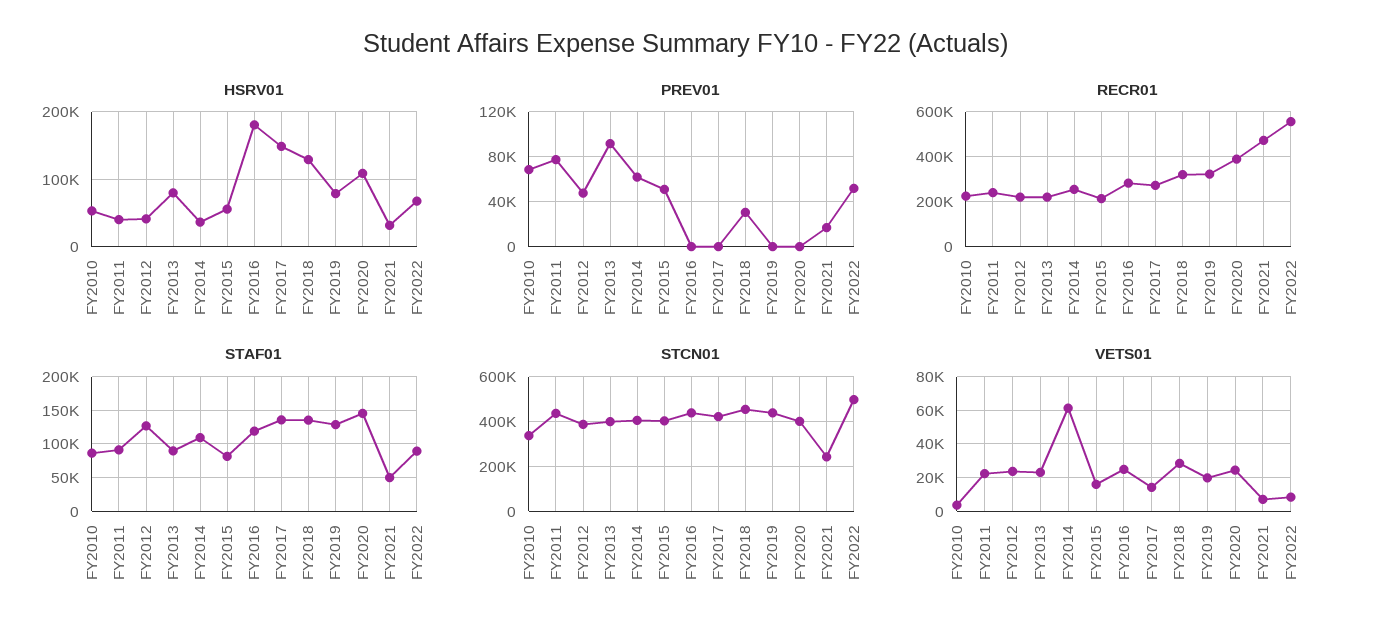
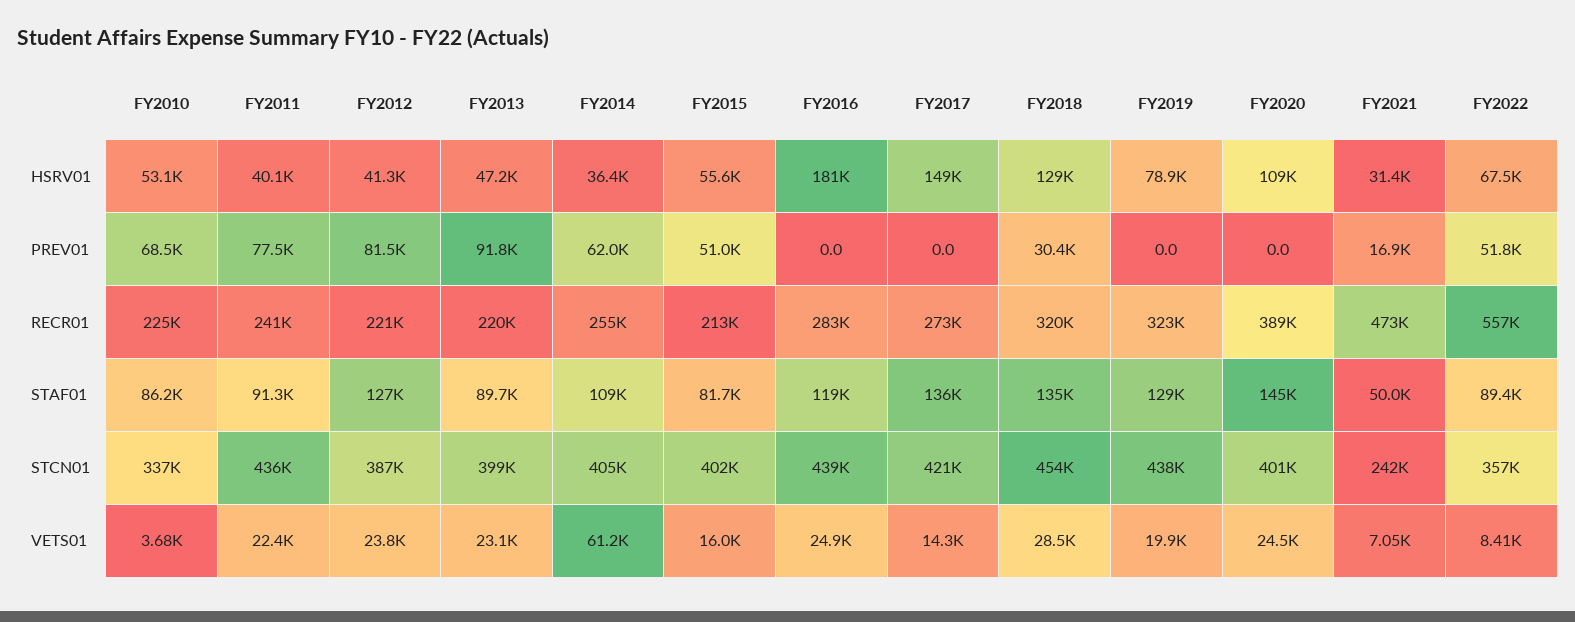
HSRV01, FY2013: 80000 -> 47200
PREV01, FY2012: 50000 -> 81500
STCN01, FY2022: 500000 -> 357000

